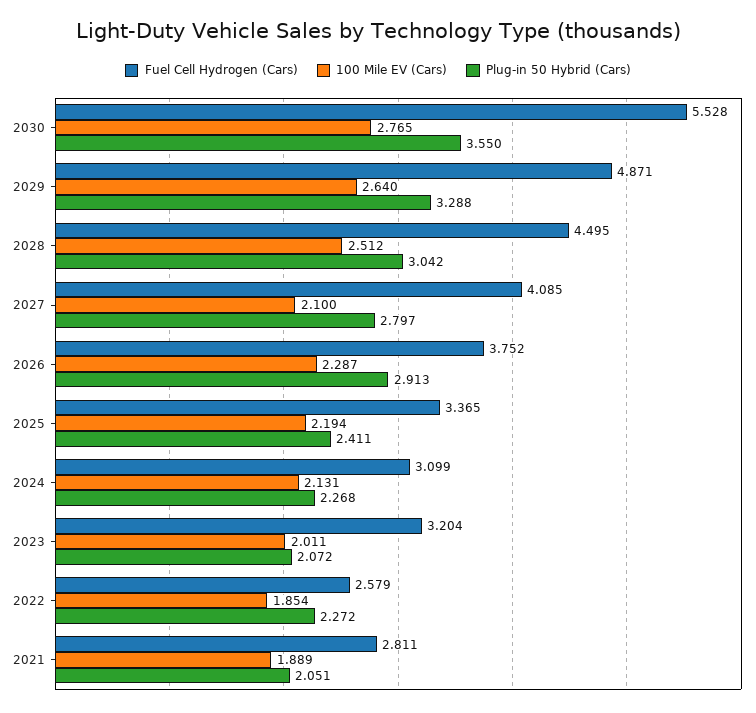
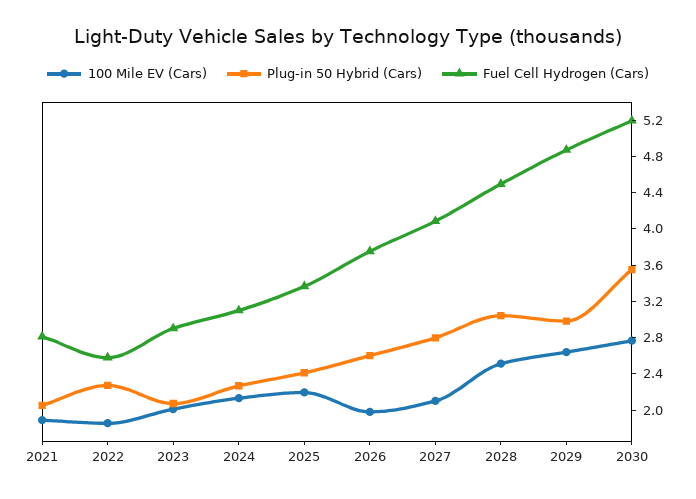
Fuel Cell Hydrogen (Cars), 2030: 5.528 -> 5.2
Plug-in 50 Hybrid (Cars), 2029: 3.288 -> 3
100 Mile EV (Cars), 2026: 2.287 -> 2
Plug-in 50 Hybrid (Cars), 2026: 2.913 -> 2.6
Fuel Cell Hydrogen (Cars), 2023: 3.204 -> 2.9

